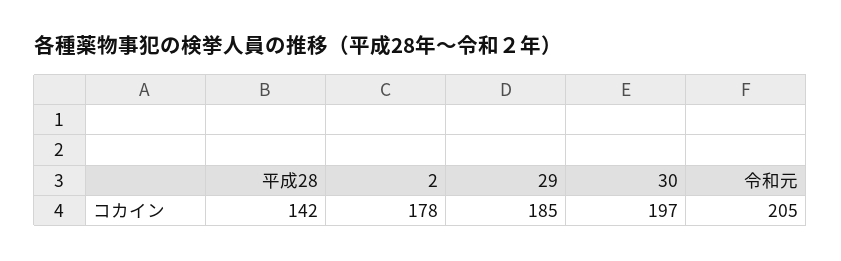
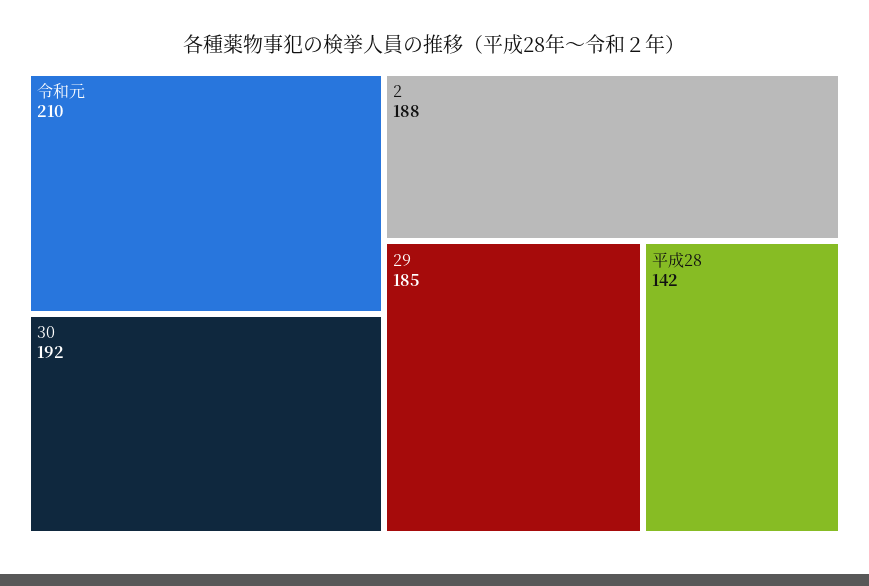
2: 178 -> 188
30: 197 -> 192
令和元: 205 -> 210

